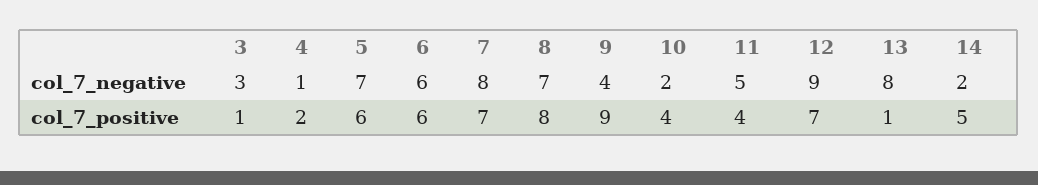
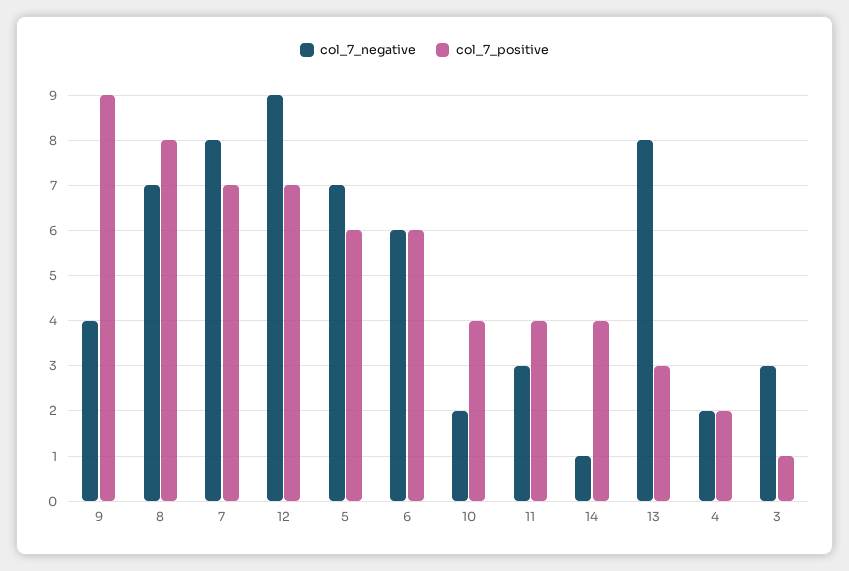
col_7_negative, 4: 1 -> 2
col_7_negative, 11: 5 -> 3
col_7_negative, 14: 2 -> 1
col_7_positive, 13: 1 -> 3
col_7_positive, 14: 5 -> 4

